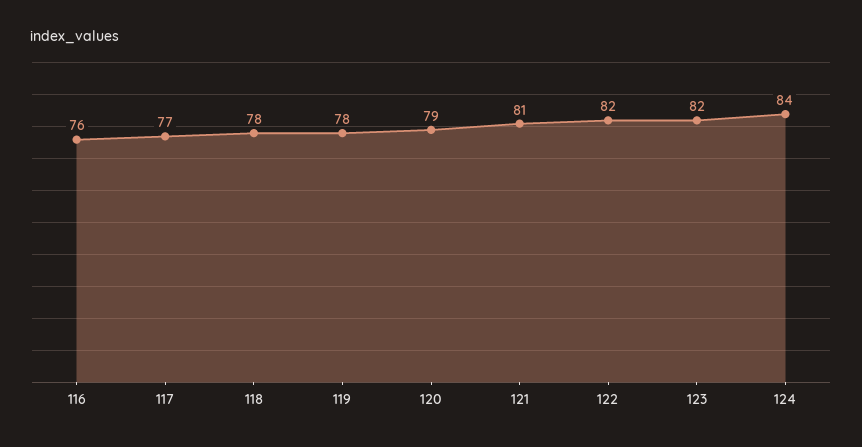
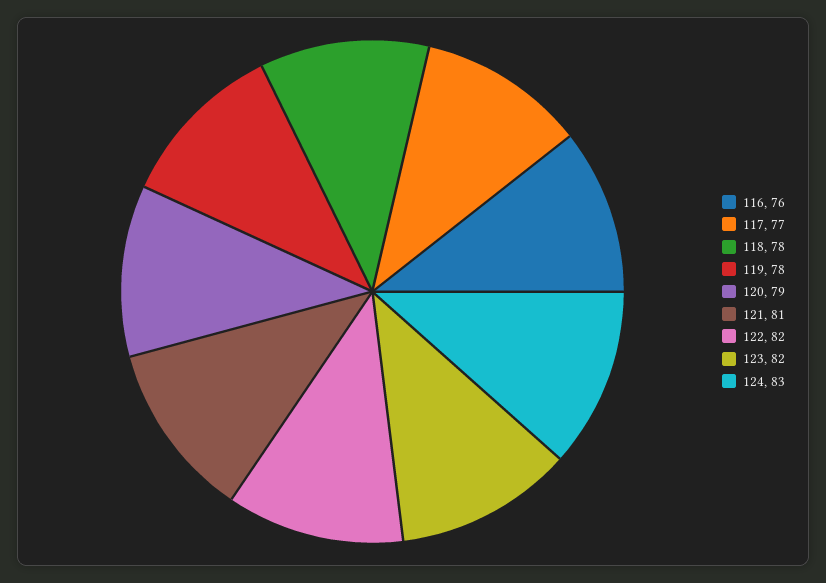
124: 84 -> 83

